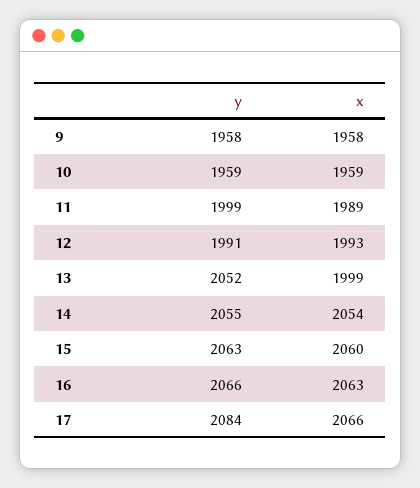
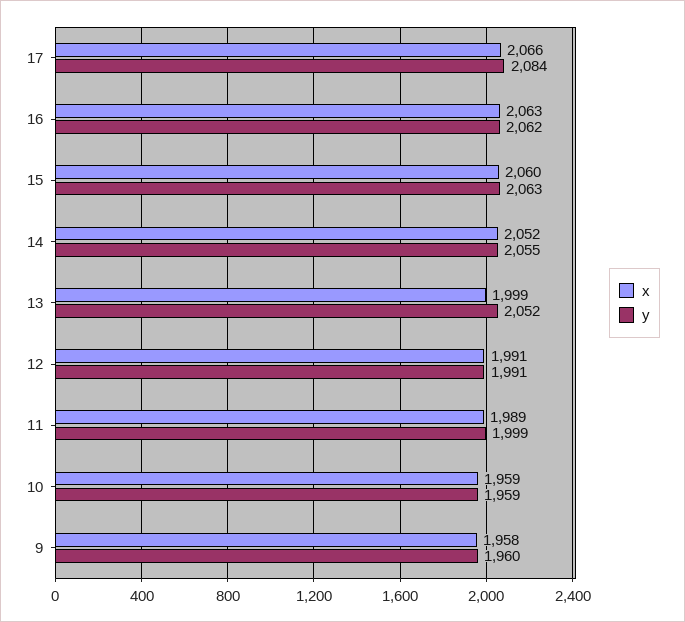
y, 9: 1958 -> 1960
x, 12: 1993 -> 1991
x, 14: 2054 -> 2052
y, 16: 2066 -> 2062

